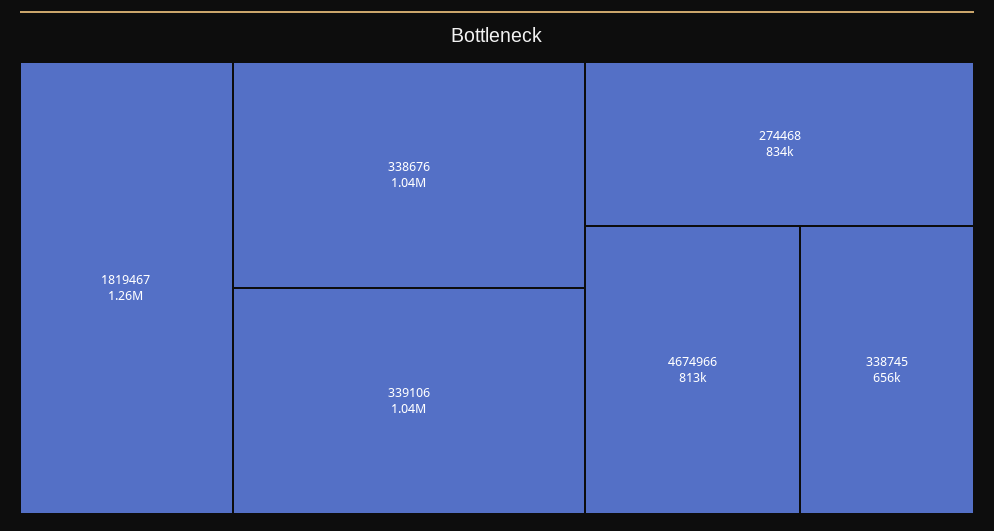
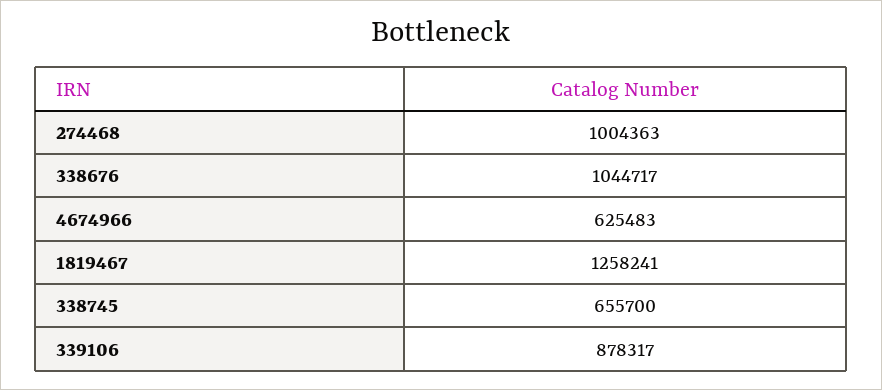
339106: 1040000 -> 878317
274468: 834000 -> 1004363
4674966: 813000 -> 625483

